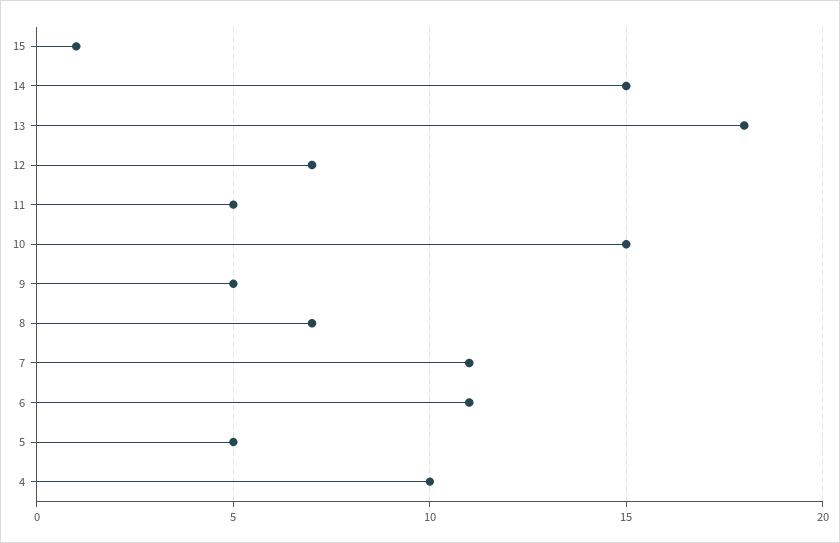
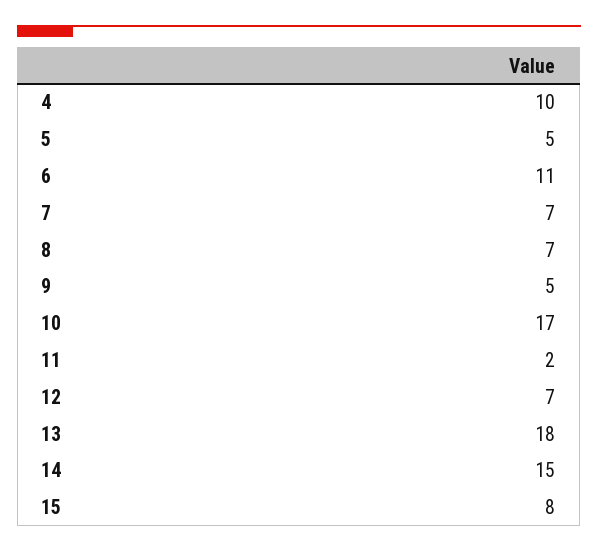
15: 1 -> 8
11: 5 -> 2
10: 15 -> 17
7: 11 -> 7

